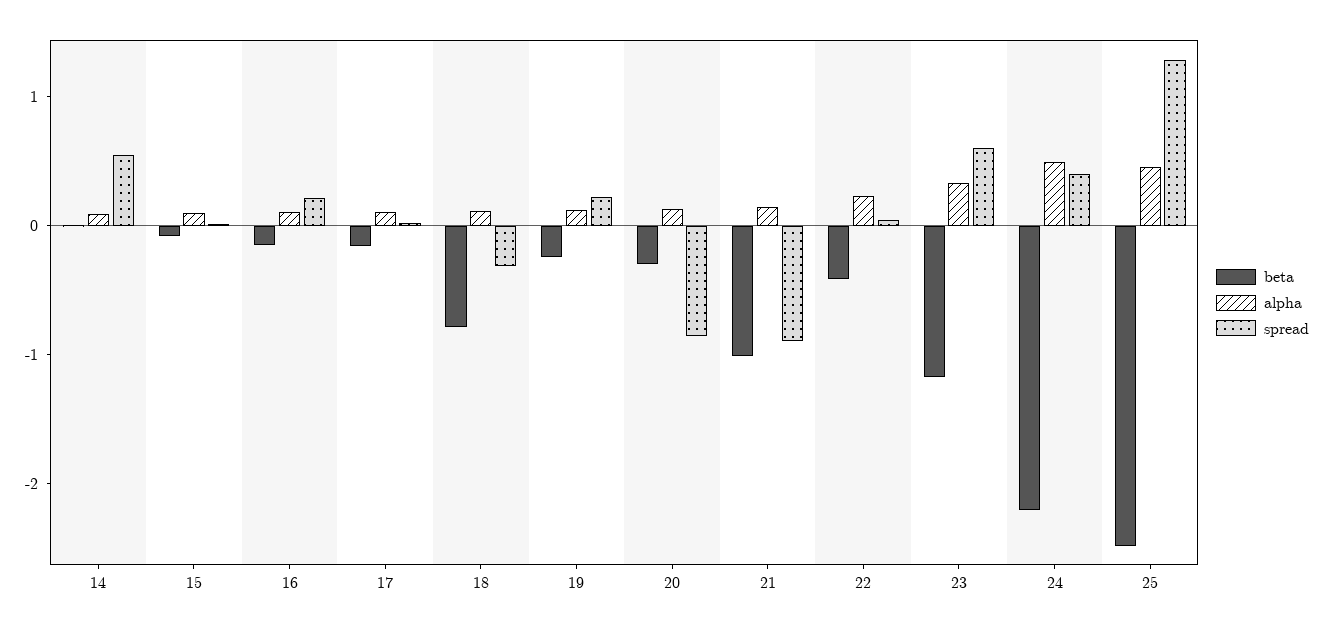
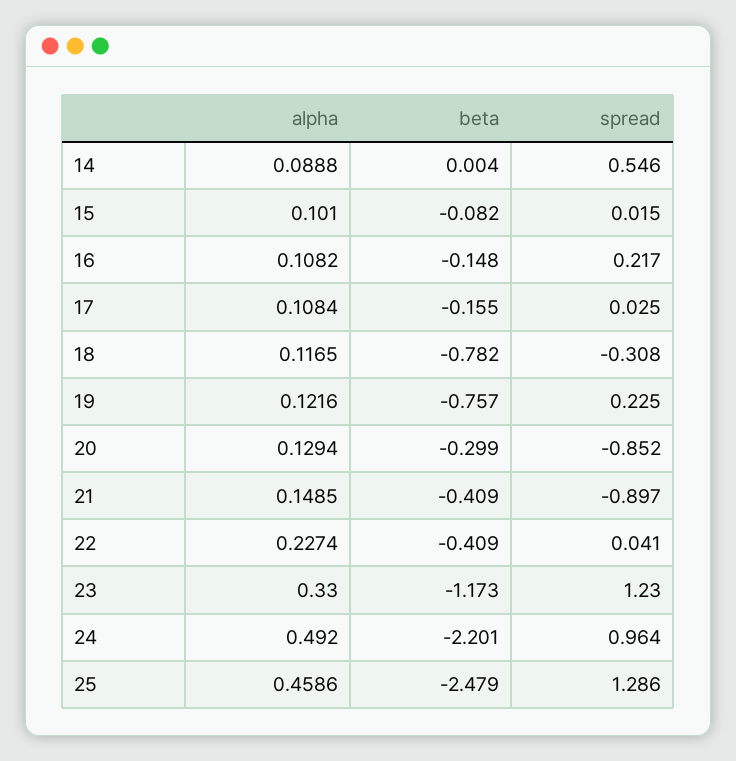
beta, 19: -0.2 -> -0.757
beta, 21: -1 -> -0.409
spread, 23: 0.6 -> 1.23
spread, 24: 0.4 -> 0.964

